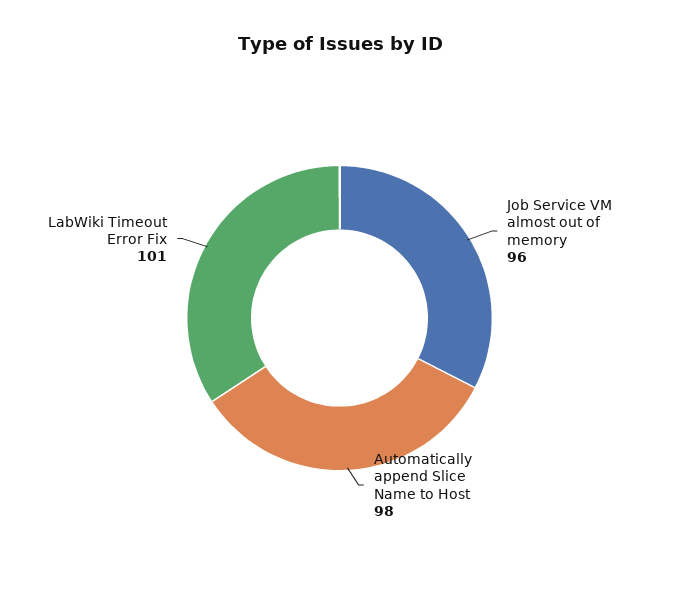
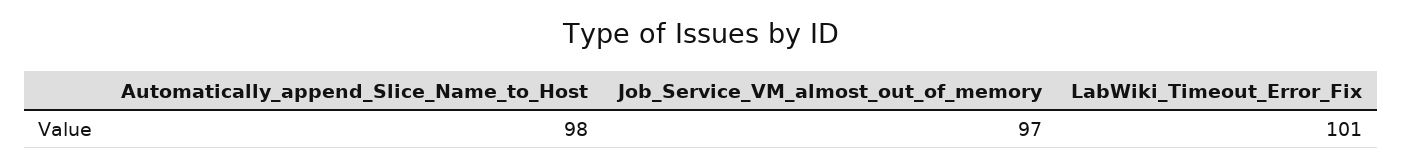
Job Service VM almost out of memory: 96 -> 97

